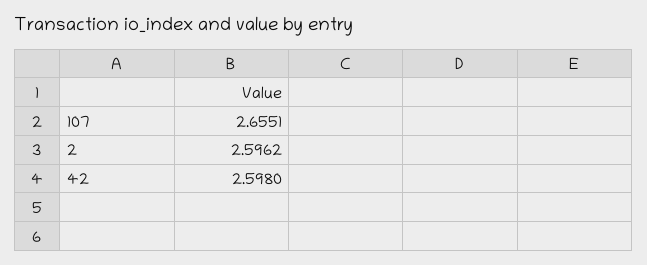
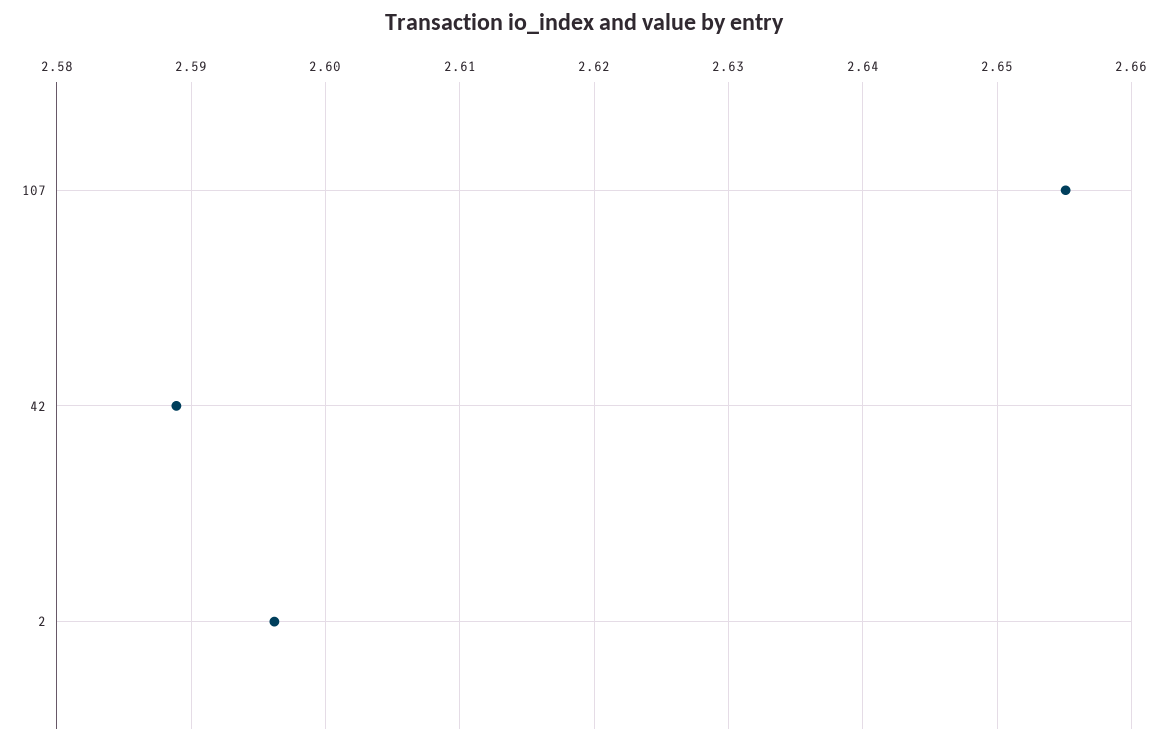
42: 2.598 -> 2.589

